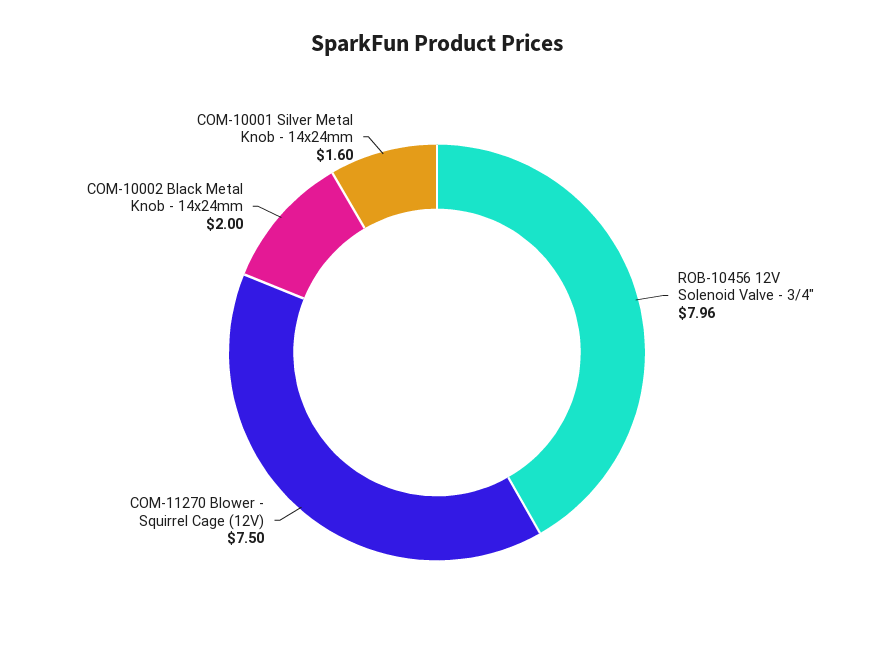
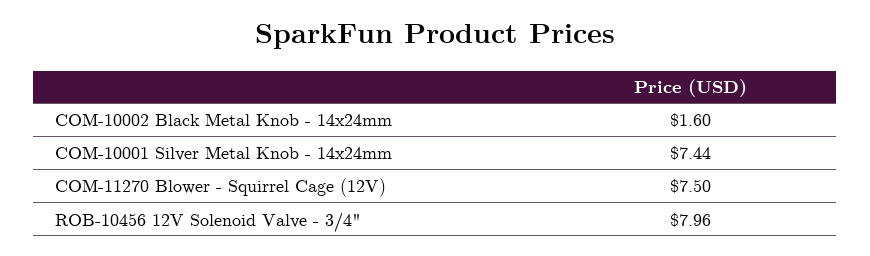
COM-10002 Black Metal Knob - 14x24mm: 2 -> 1.6
COM-10001 Silver Metal Knob - 14x24mm: 1.6 -> 7.44

